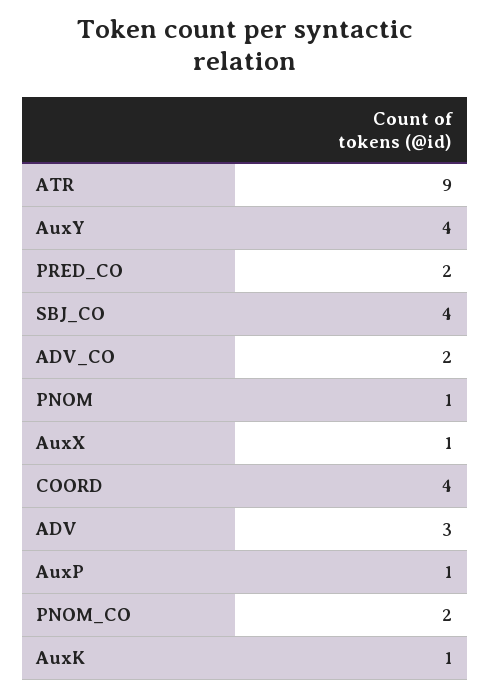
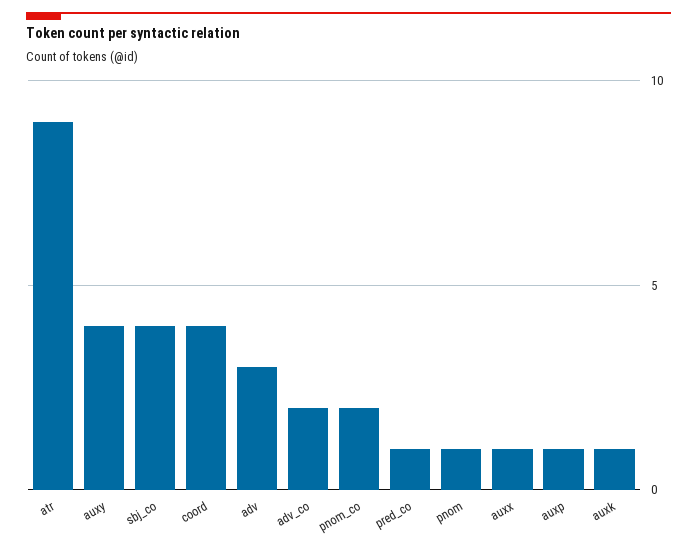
PRED_CO: 2 -> 1

